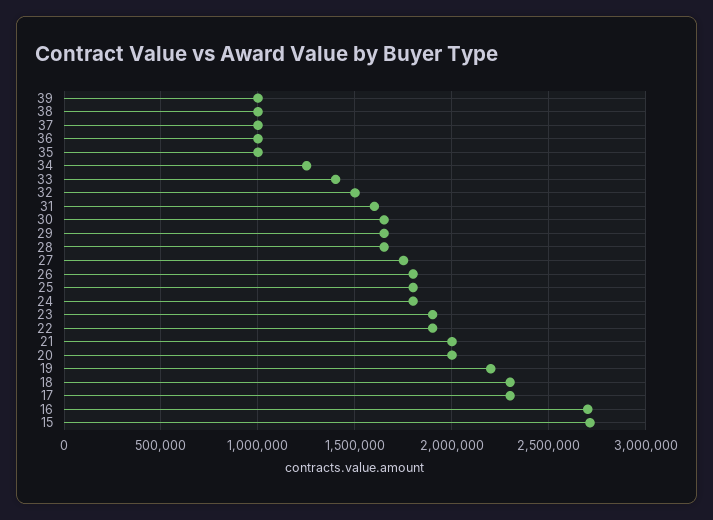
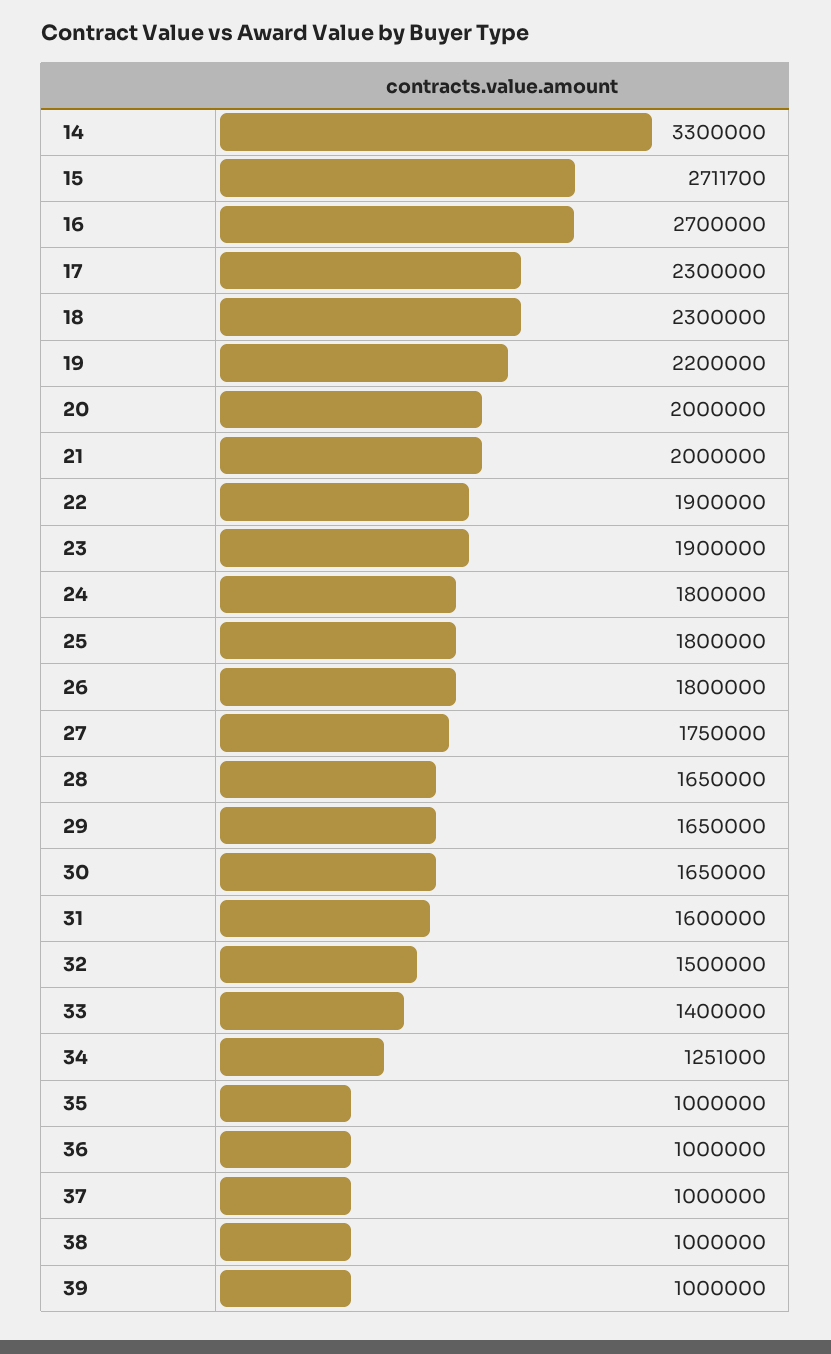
14: none -> 3300000

